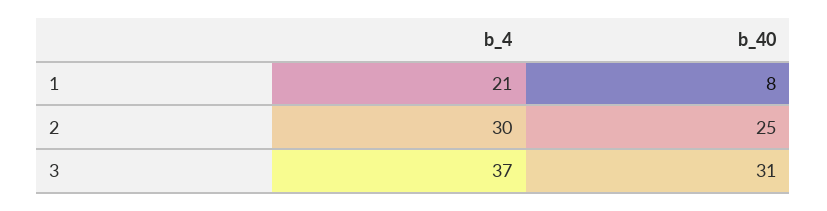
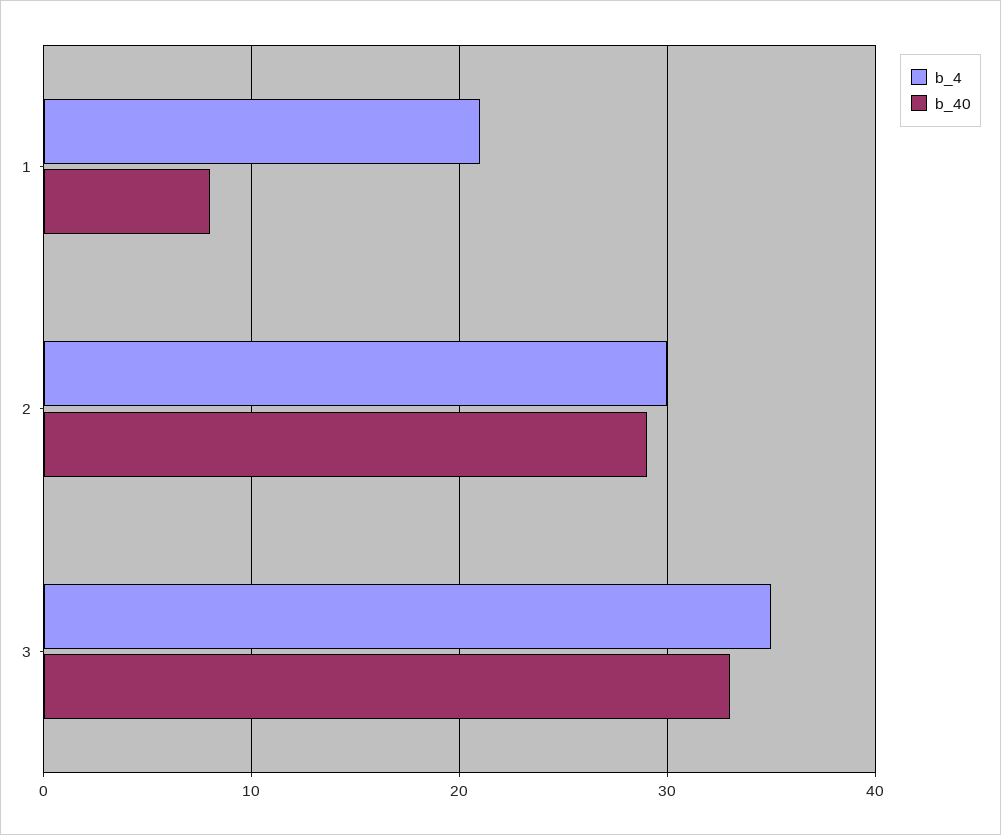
b_40, 2: 25 -> 29
b_4, 3: 37 -> 35
b_40, 3: 31 -> 33

